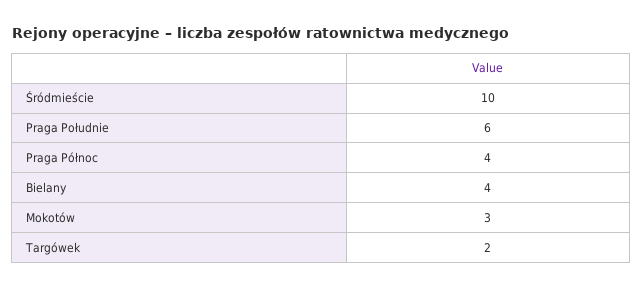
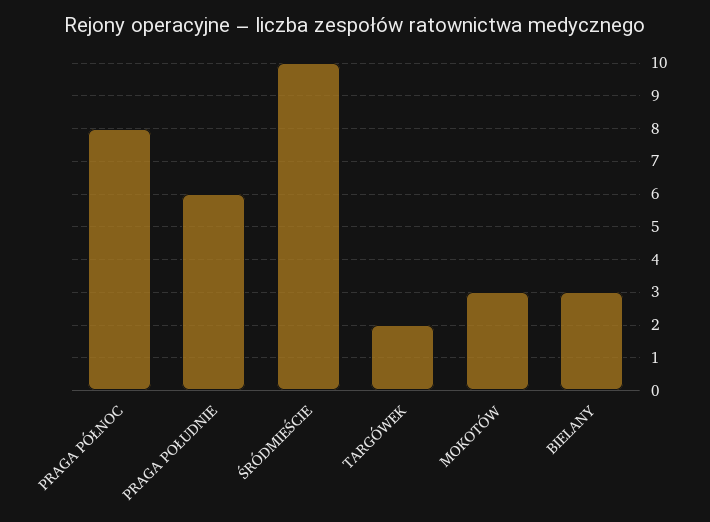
Praga Północ: 4 -> 8
Bielany: 4 -> 3

